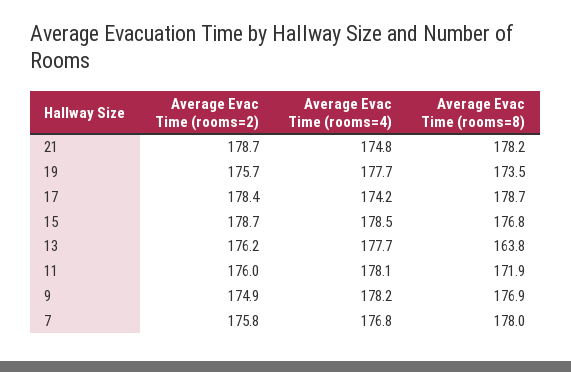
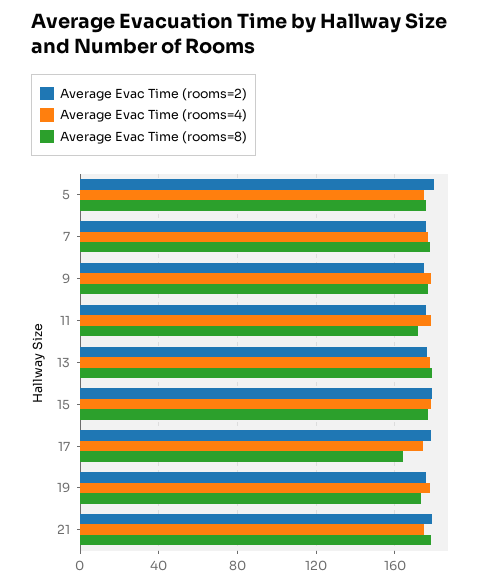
Average Evac Time (rooms=8), 17: 178.7 -> 165
Average Evac Time (rooms=8), 13: 163.8 -> 180
Average Evac Time (rooms=2), 5: none -> 180
Average Evac Time (rooms=4), 5: none -> 175
Average Evac Time (rooms=8), 5: none -> 175

